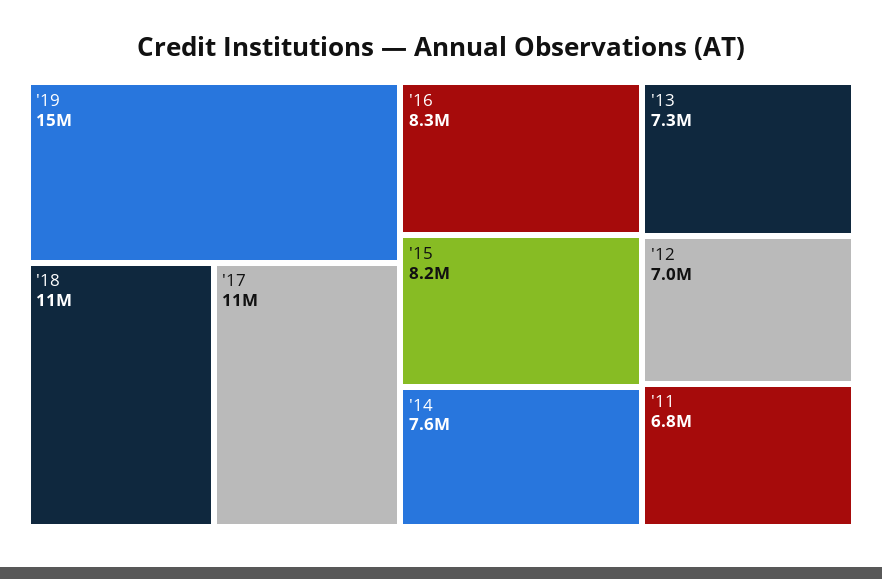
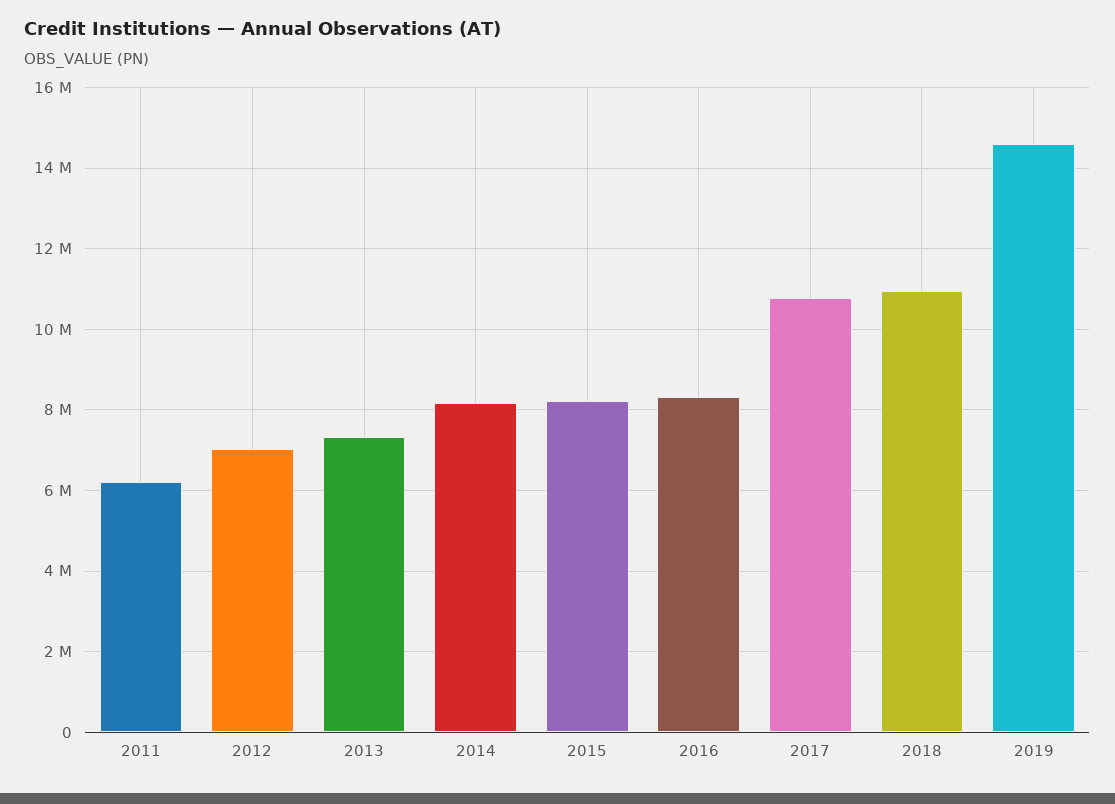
'14: 7600000 -> 8200000
'11: 6800000 -> 6200000

